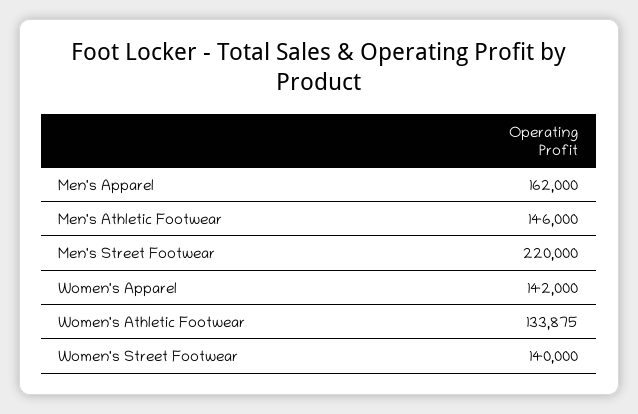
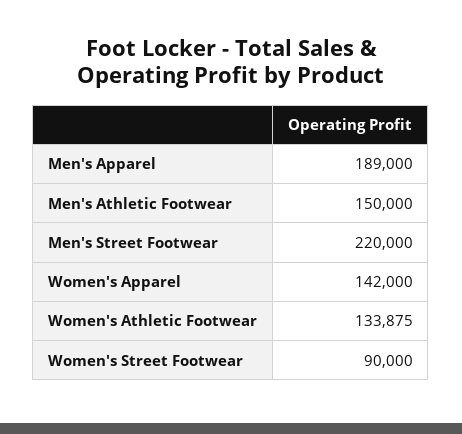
Men's Apparel: 162000 -> 189000
Men's Athletic Footwear: 146000 -> 150000
Women's Street Footwear: 140000 -> 90000

